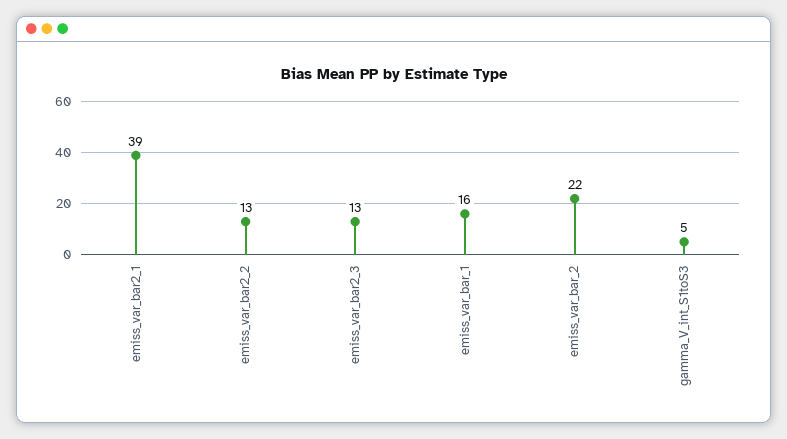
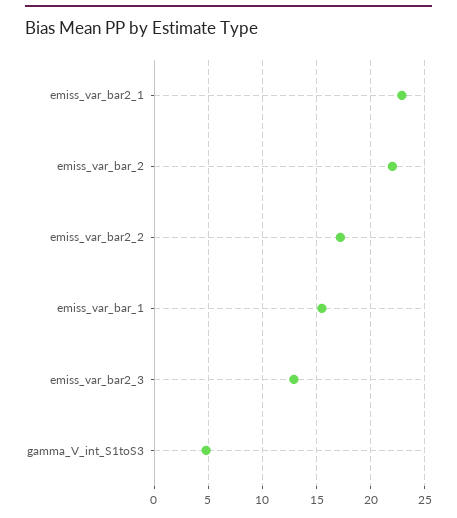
emiss_var_bar2_1: 39 -> 23
emiss_var_bar2_2: 13 -> 17

